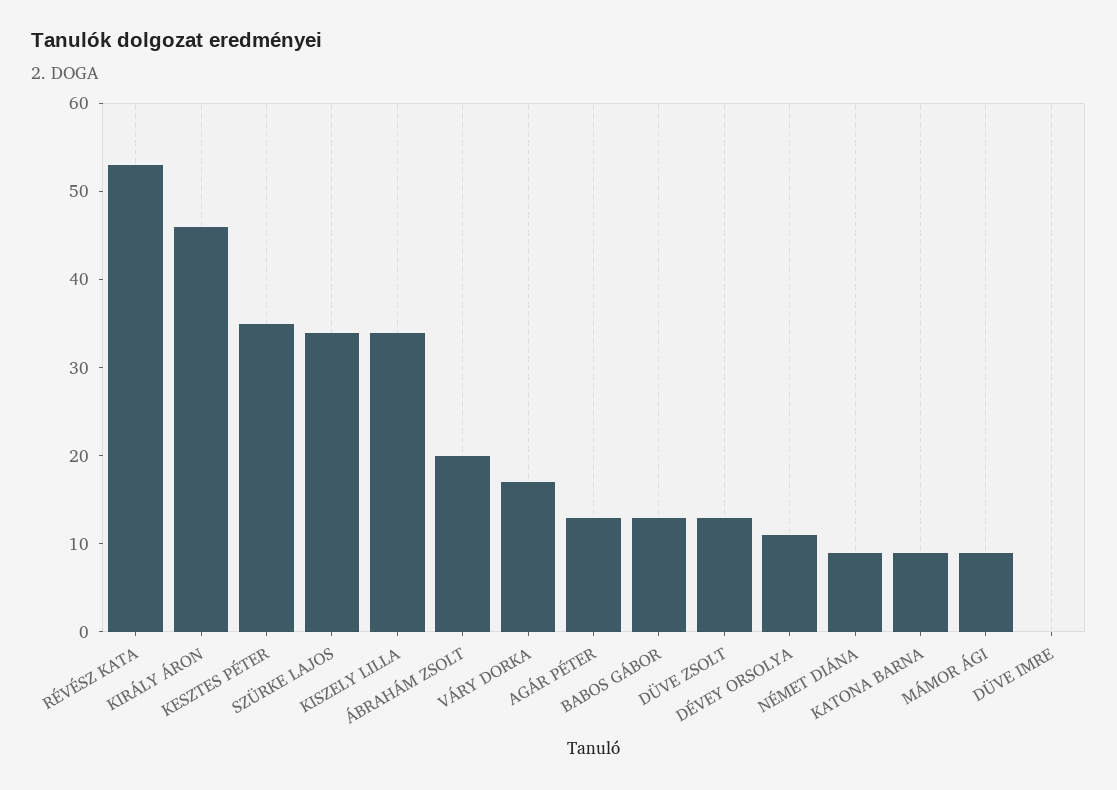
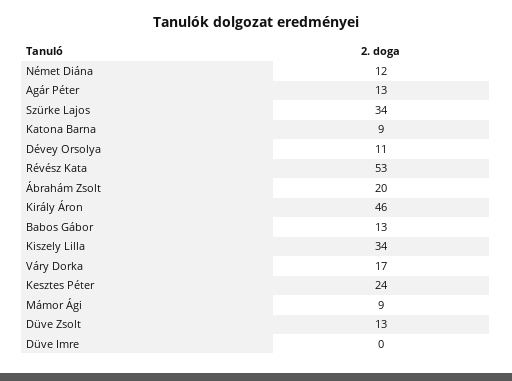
KESZTES PÉTER: 35 -> 24
NÉMET DIÁNA: 9 -> 12

